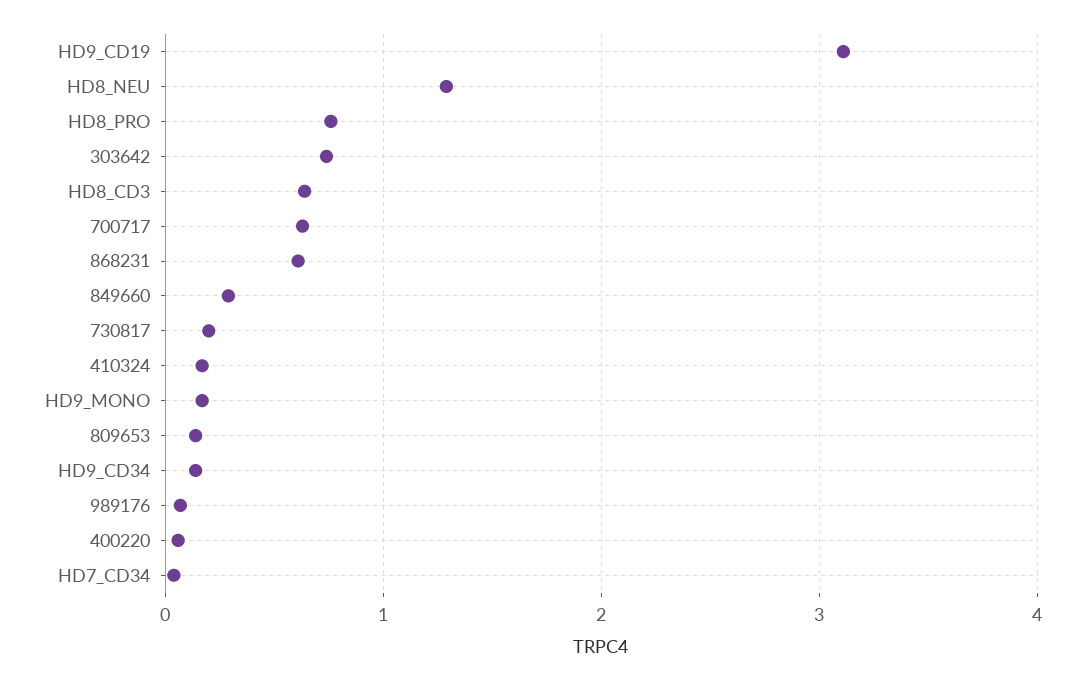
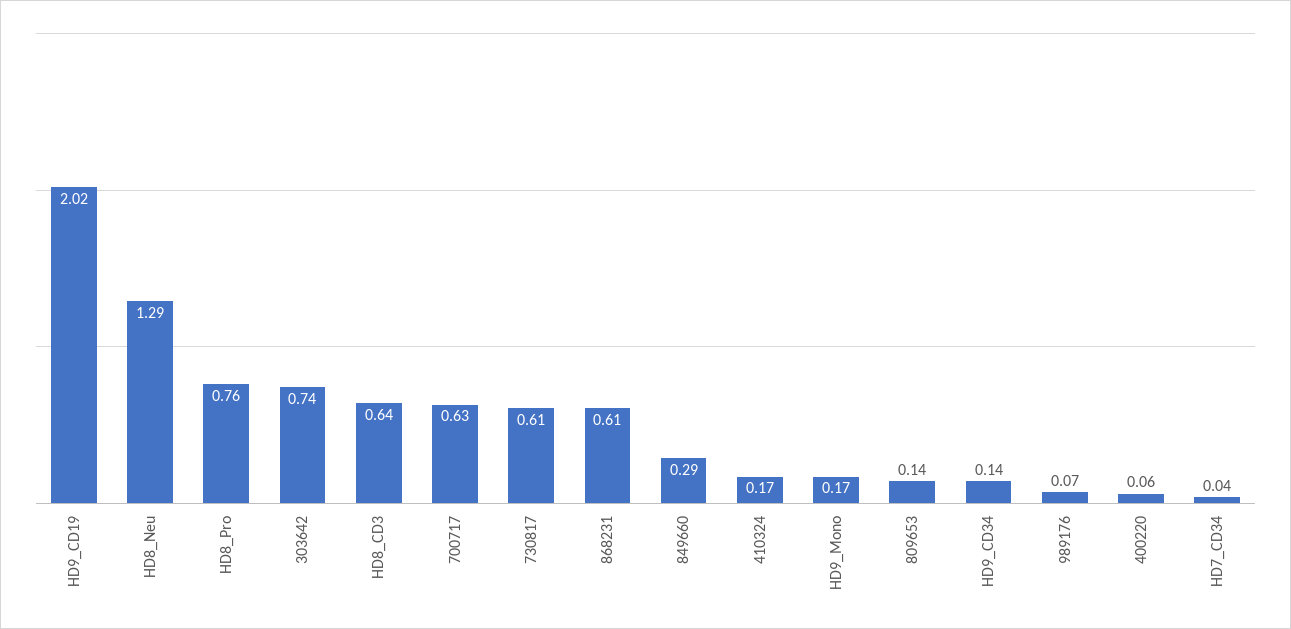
HD9_CD19: 3.1 -> 2.02
730817: 0.2 -> 0.61

